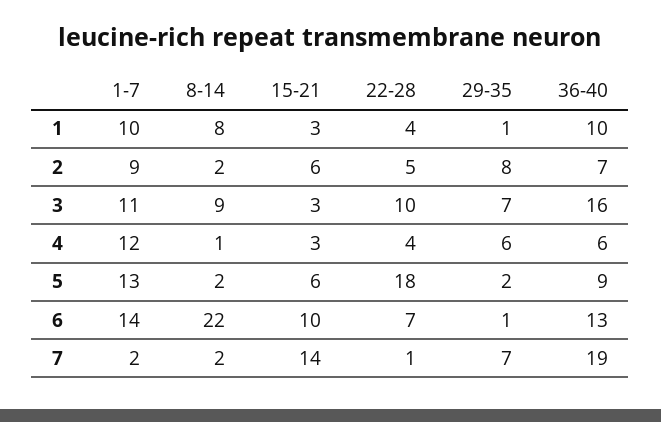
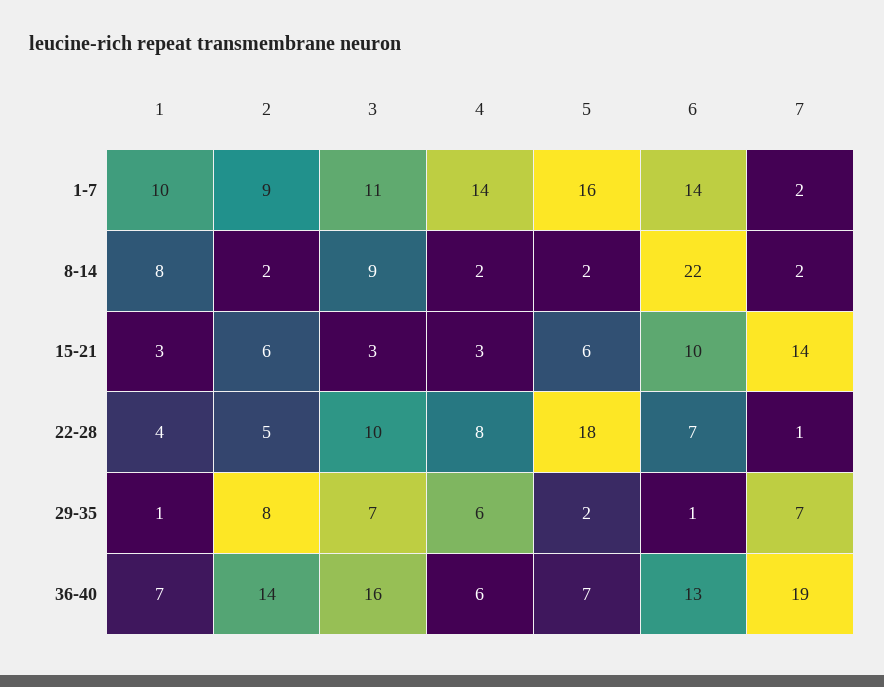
36-40, 1: 10 -> 7
36-40, 2: 7 -> 14
1-7, 4: 12 -> 14
8-14, 4: 1 -> 2
22-28, 4: 4 -> 8
1-7, 5: 13 -> 16
36-40, 5: 9 -> 7

